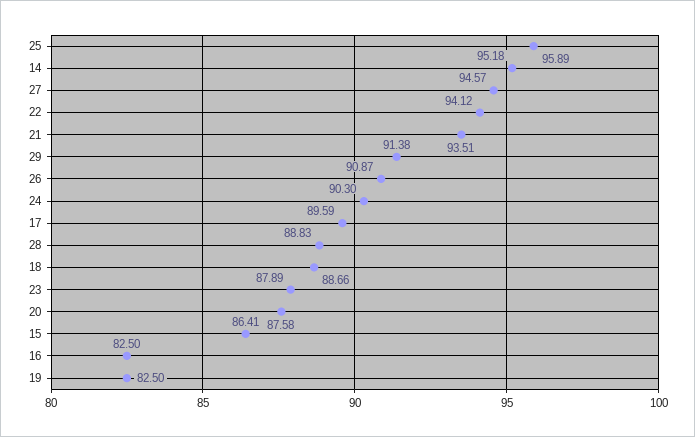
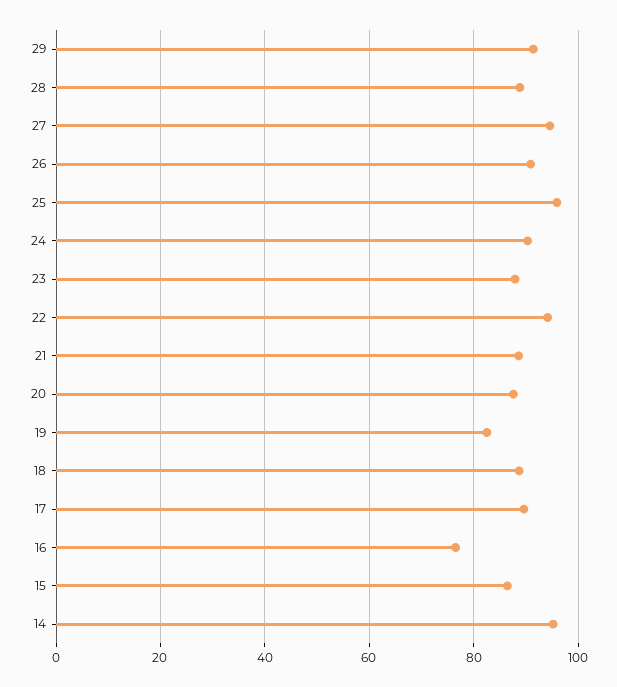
21: 93.51 -> 88
16: 82.5 -> 76

